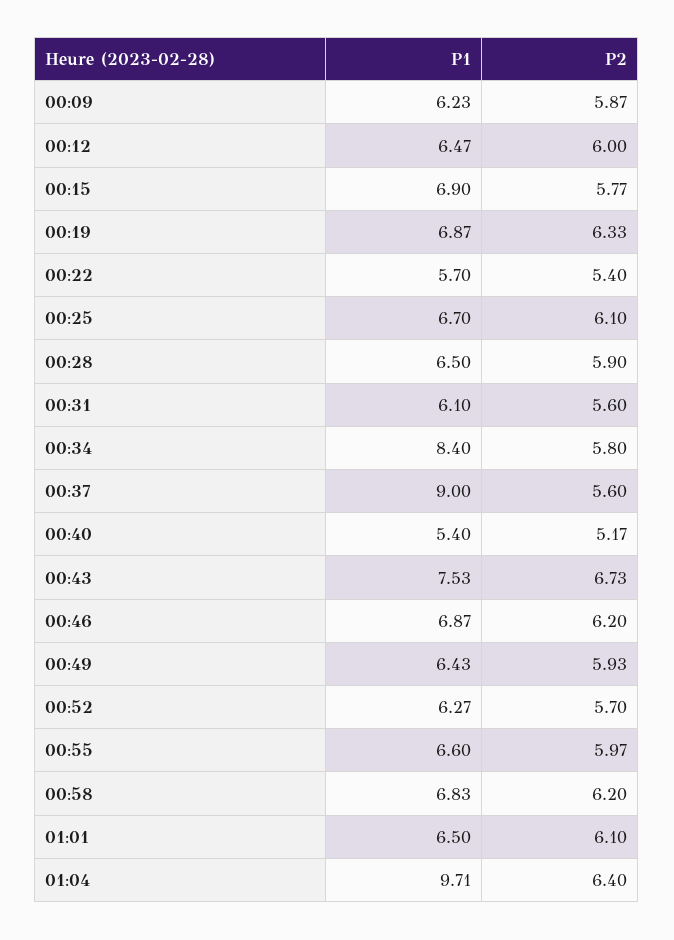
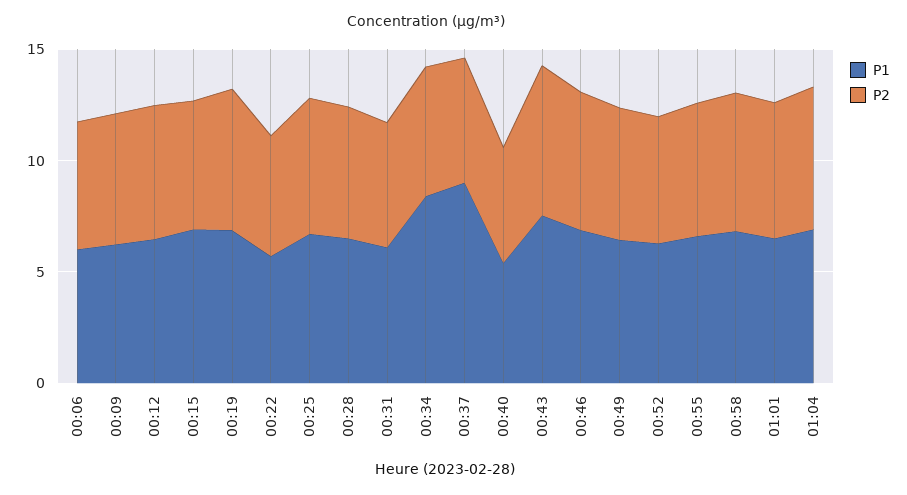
P1, 01:04: 9.71 -> 7
P1, 00:06: none -> 6
P2, 00:06: none -> 6

